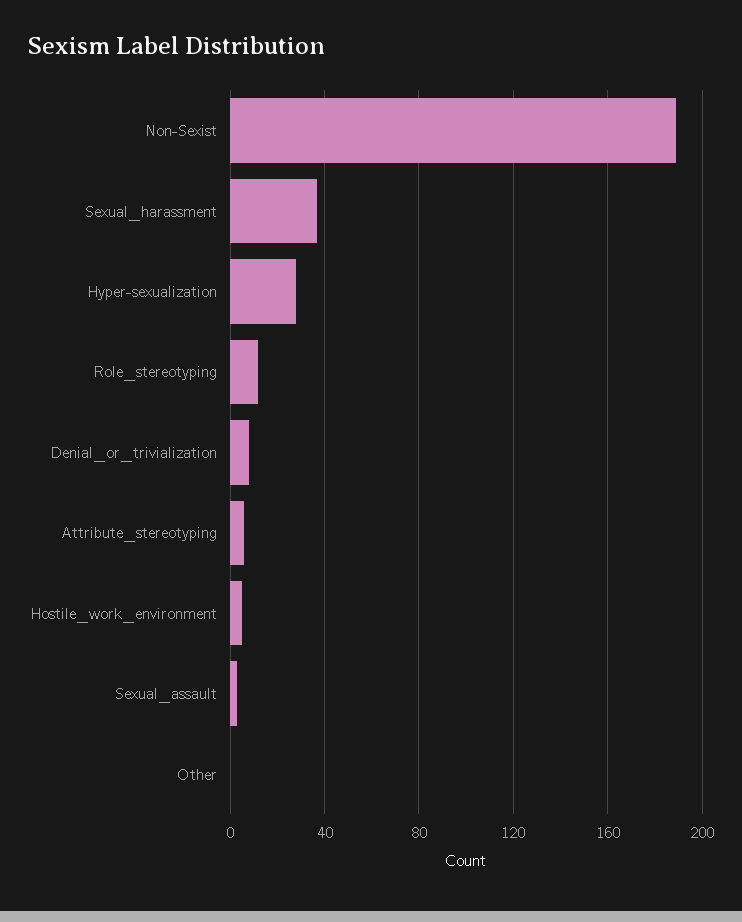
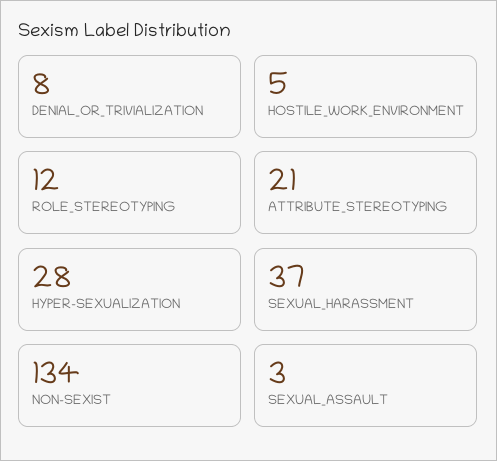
Non-Sexist: 190 -> 134
Attribute_stereotyping: 5 -> 21
Other: 0 -> none

